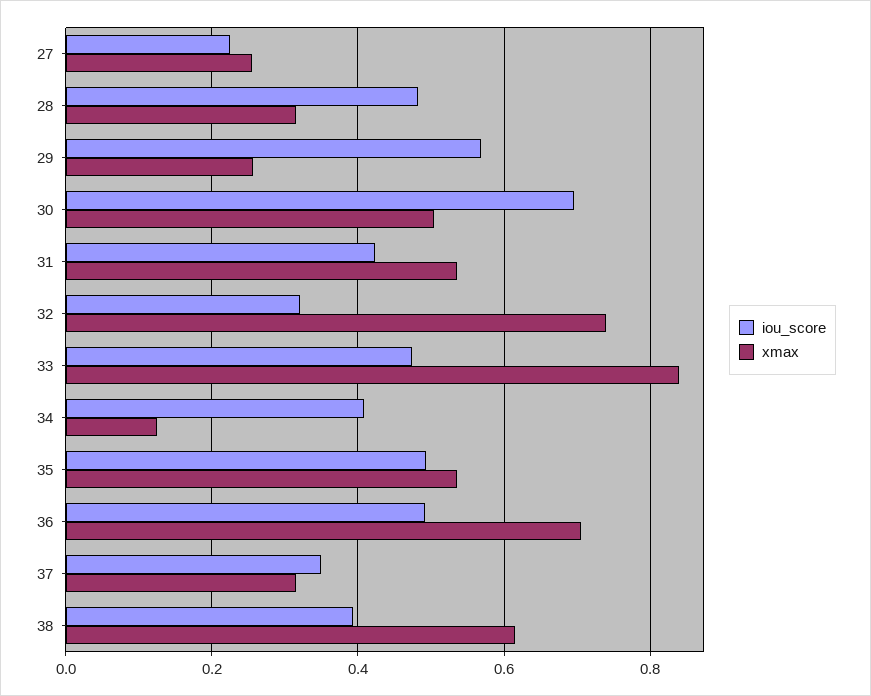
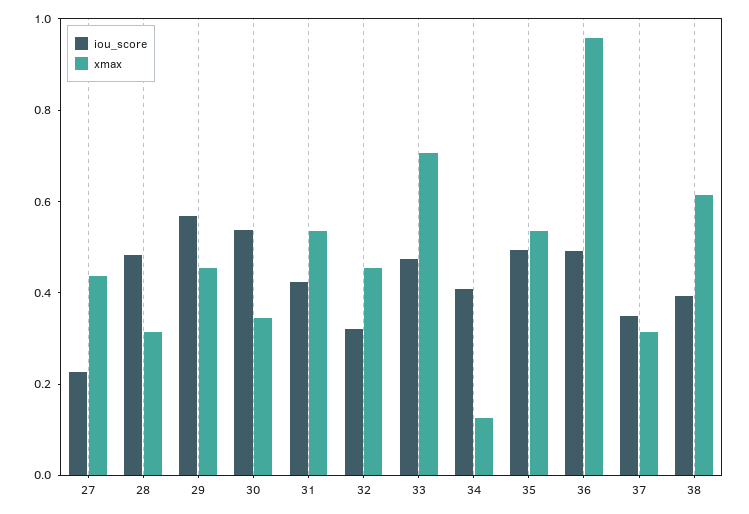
xmax, 27: 0.26 -> 0.45
xmax, 29: 0.26 -> 0.45
iou_score, 30: 0.7 -> 0.55
xmax, 30: 0.5 -> 0.35
xmax, 32: 0.74 -> 0.45
xmax, 33: 0.84 -> 0.7
xmax, 36: 0.7 -> 0.95

